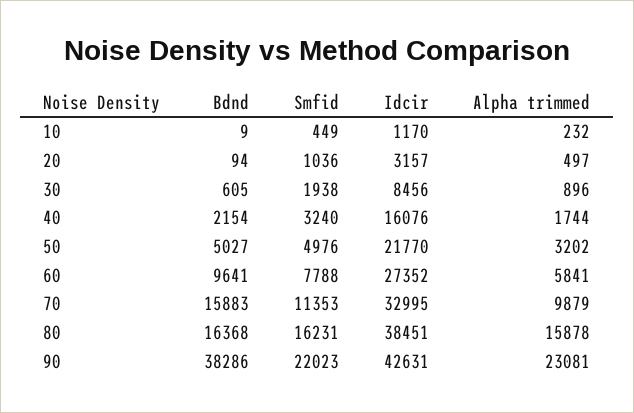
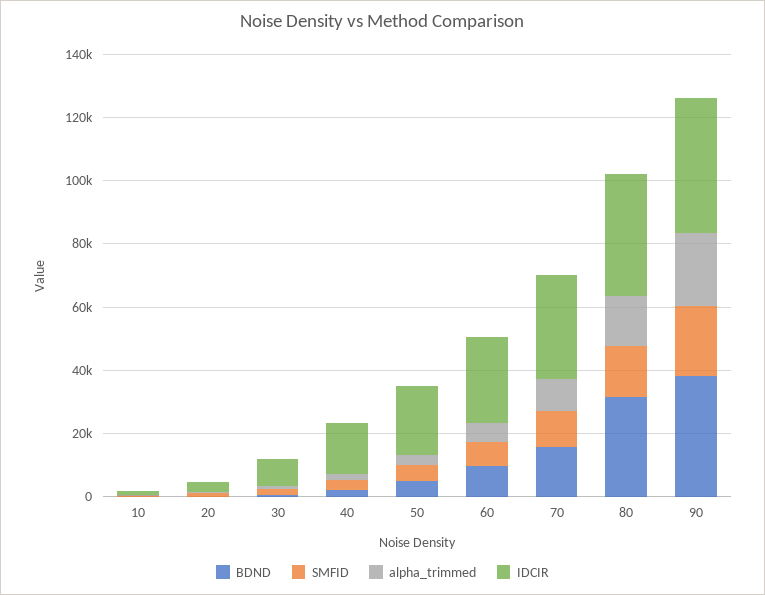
Bdnd, 80: 16368 -> 30000

